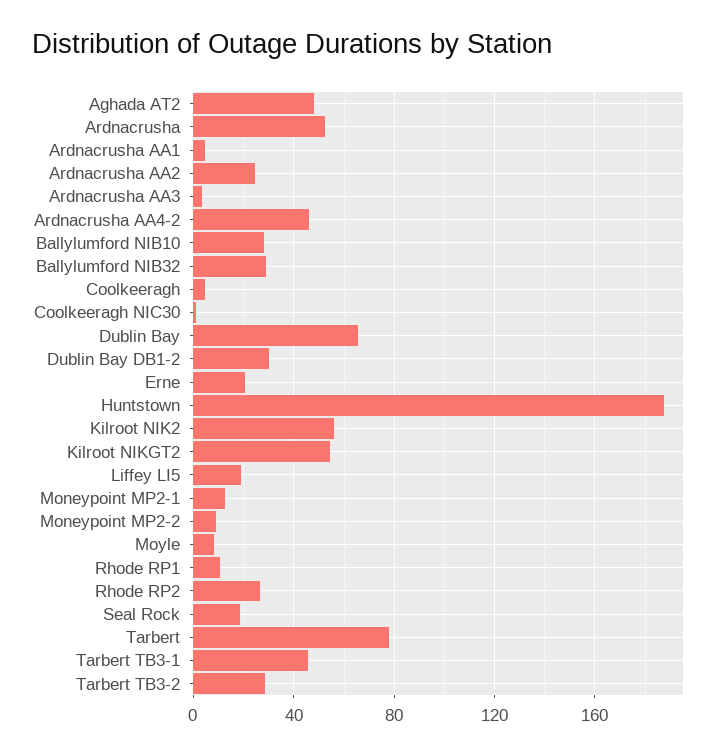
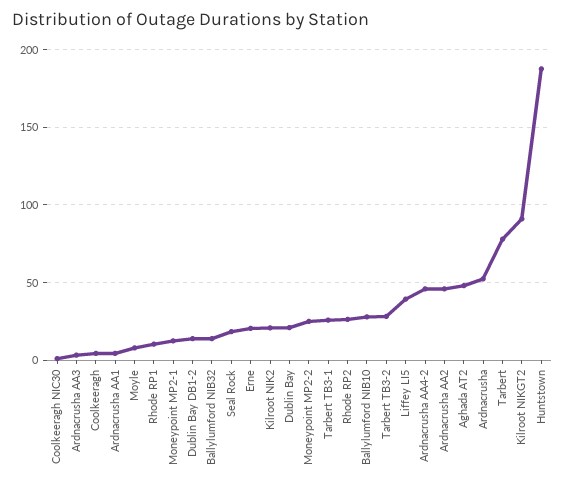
Ardnacrusha AA2: 25 -> 45
Ballylumford NIB32: 30 -> 15
Dublin Bay: 65 -> 20
Dublin Bay DB1-2: 30 -> 15
Kilroot NIK2: 55 -> 20
Kilroot NIKGT2: 55 -> 90
Liffey LI5: 20 -> 40
Moneypoint MP2-2: 10 -> 25
Tarbert TB3-1: 45 -> 25

